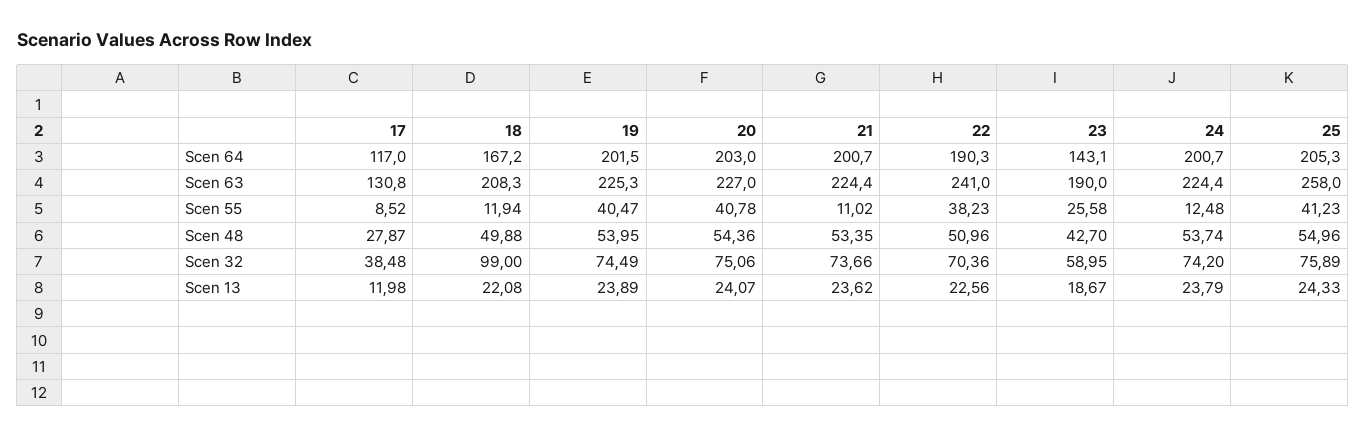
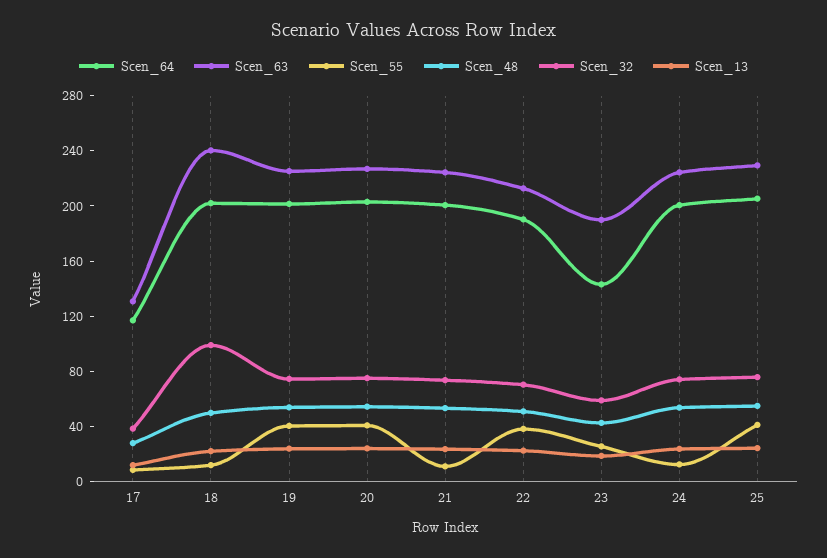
Scen 64, 18: 167.2 -> 200
Scen 63, 18: 208.3 -> 240
Scen 63, 22: 241 -> 210
Scen 63, 25: 258 -> 230

